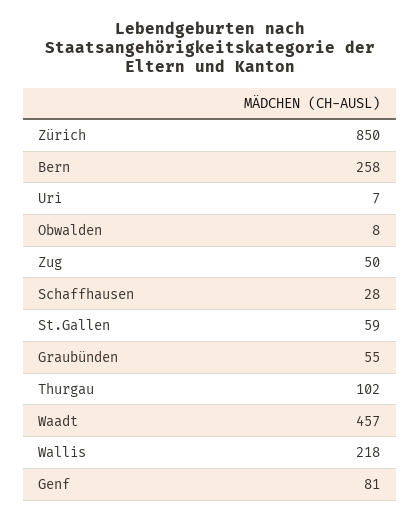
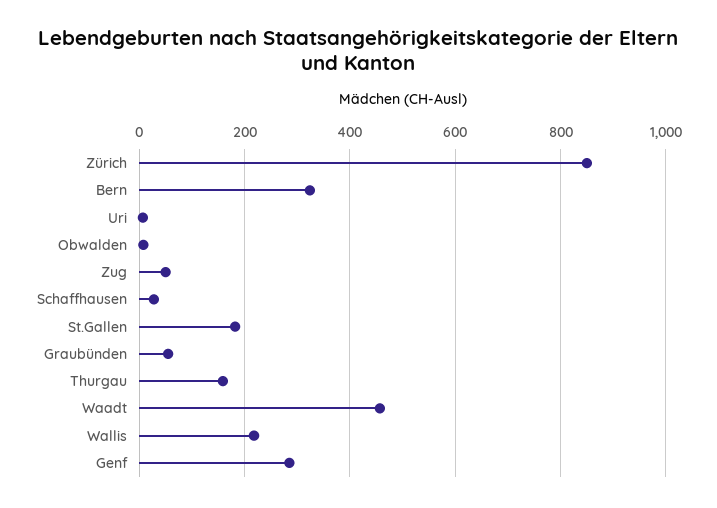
Bern: 258 -> 320
St.Gallen: 59 -> 180
Thurgau: 102 -> 160
Genf: 81 -> 280

